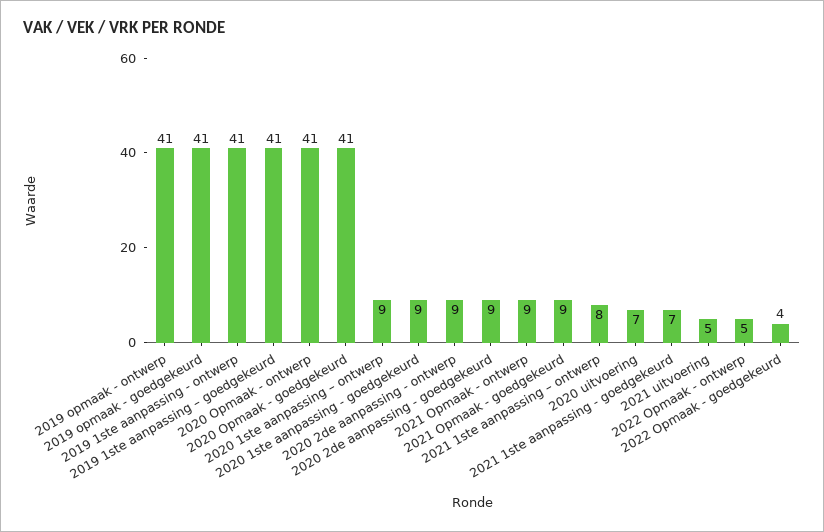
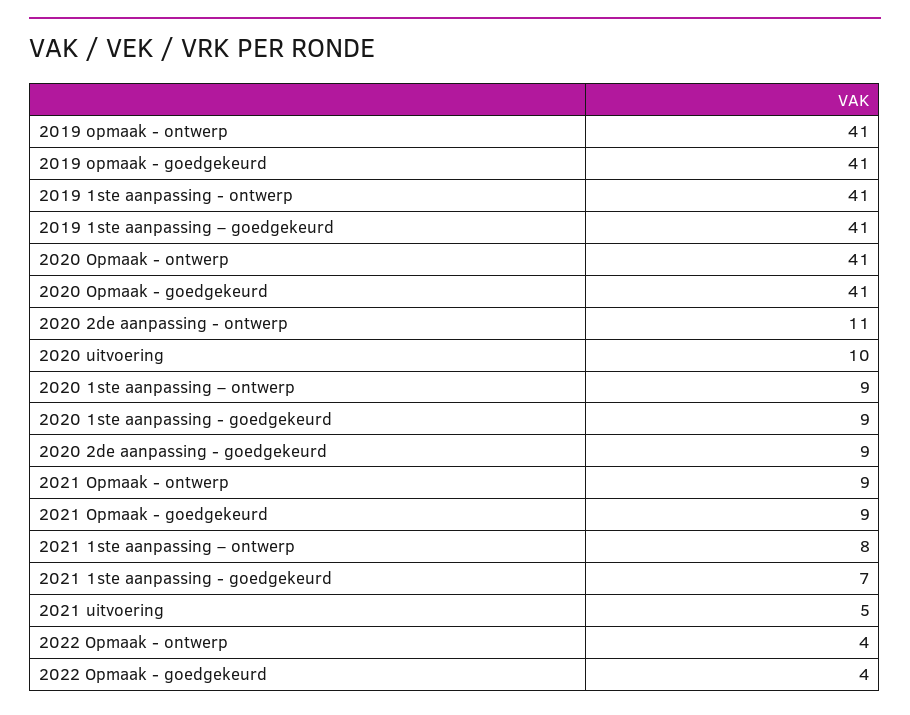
2020 2de aanpassing - ontwerp: 9 -> 11
2020 uitvoering: 7 -> 10
2022 Opmaak - ontwerp: 5 -> 4

